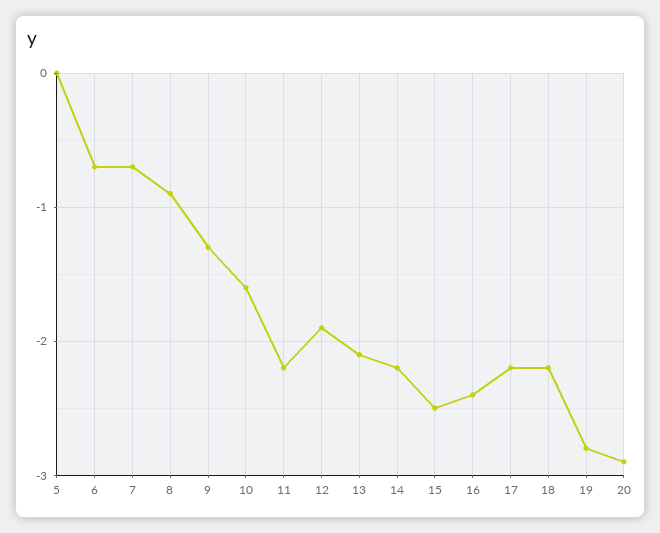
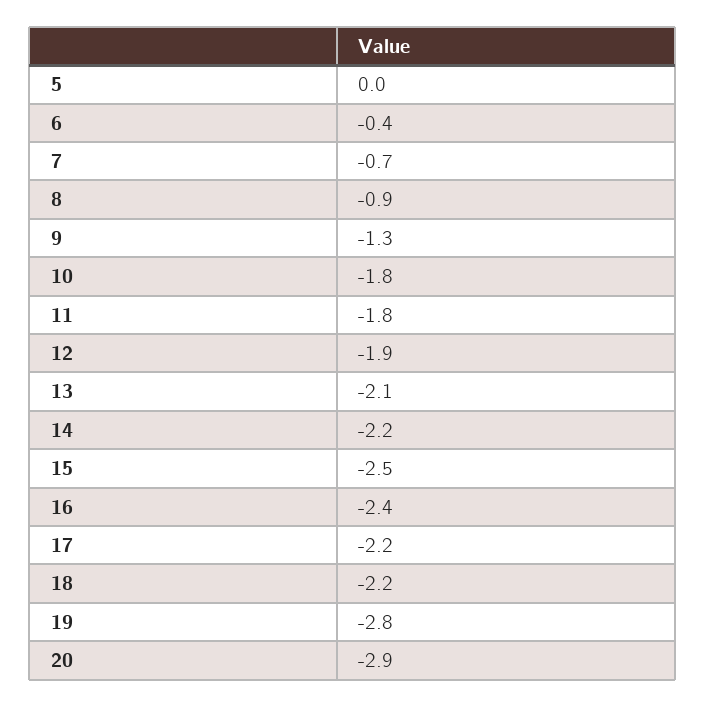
6: -0.7 -> -0.4
10: -1.6 -> -1.8
11: -2.2 -> -1.8

